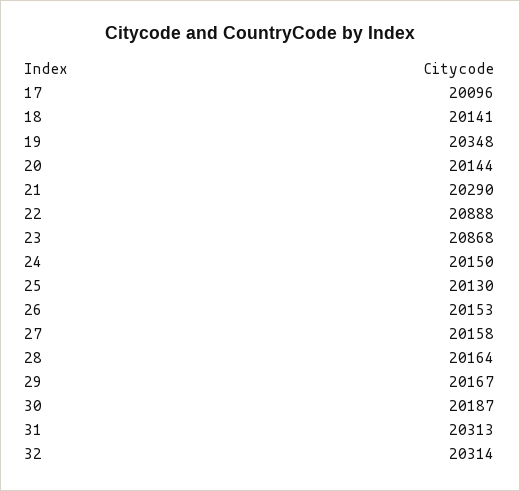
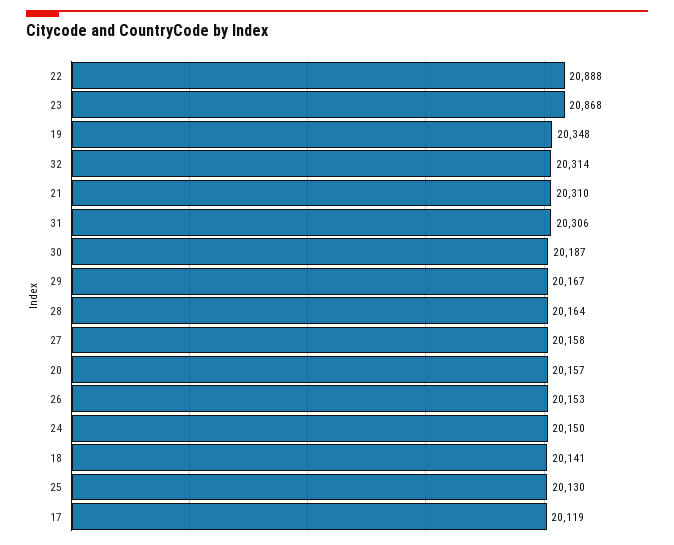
17: 20096 -> 20119
20: 20144 -> 20157
21: 20290 -> 20310
31: 20313 -> 20306

